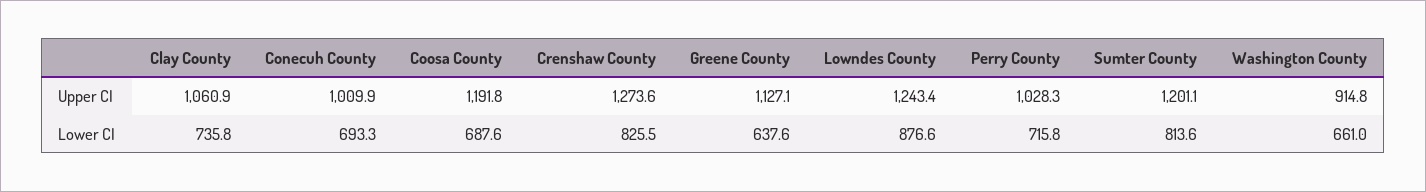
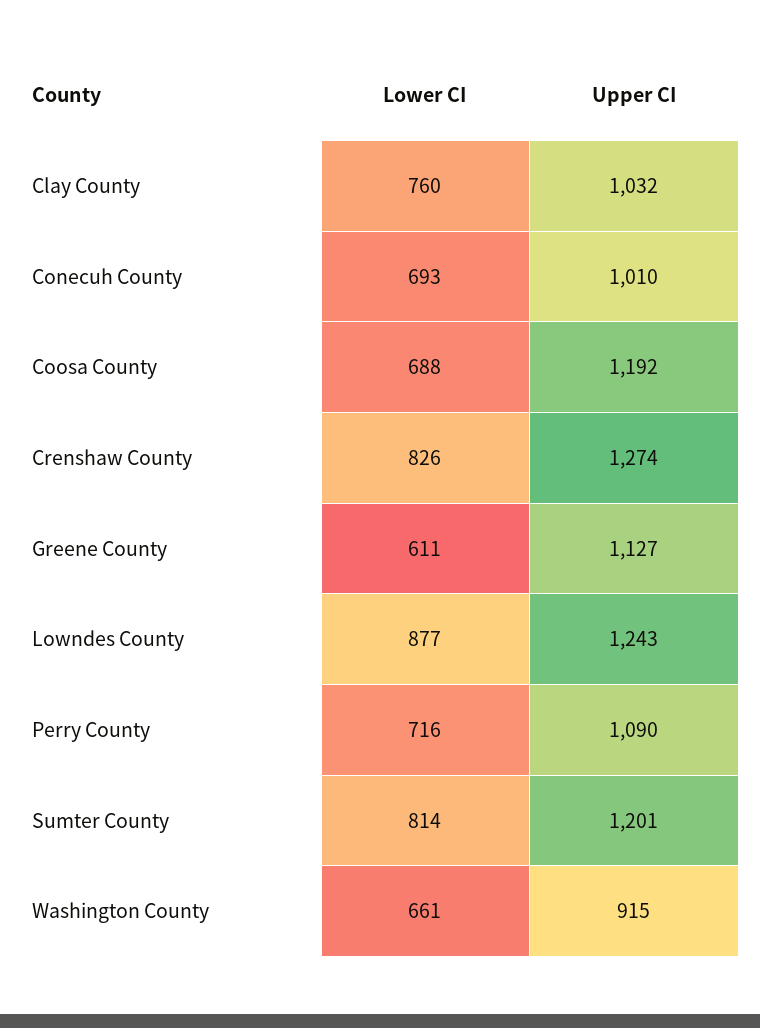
Clay County, Upper CI: 1060.9 -> 1032
Perry County, Upper CI: 1028.3 -> 1090
Clay County, Lower CI: 735.8 -> 760
Greene County, Lower CI: 637.6 -> 611

